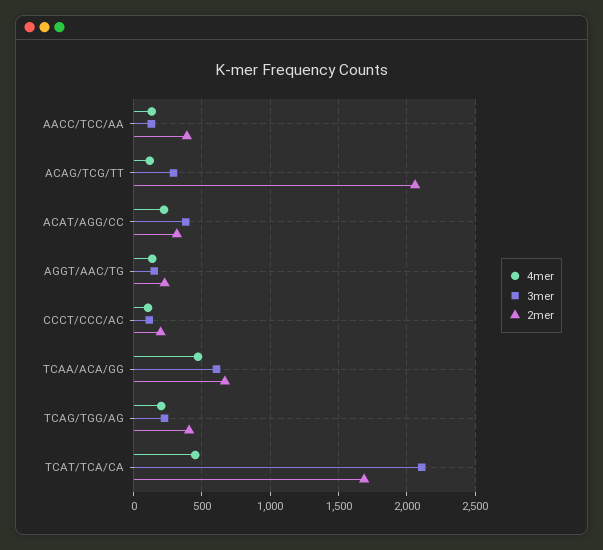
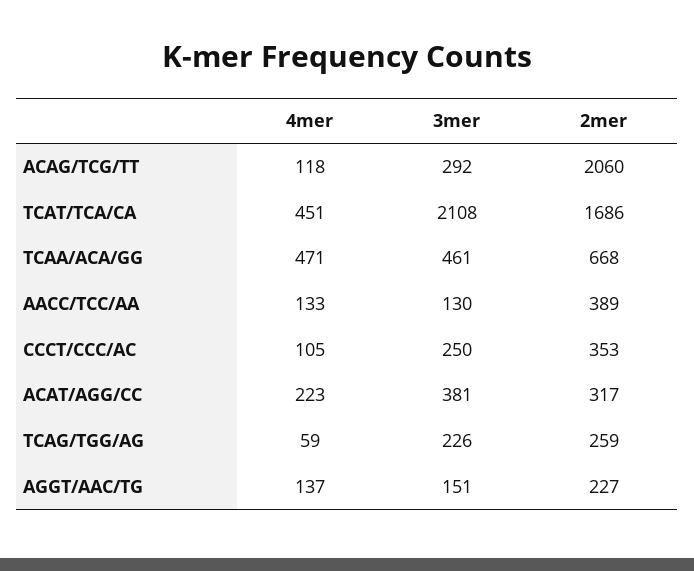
3mer, CCCT/CCC/AC: 100 -> 250
2mer, CCCT/CCC/AC: 200 -> 353
3mer, TCAA/ACA/GG: 600 -> 461
4mer, TCAG/TGG/AG: 200 -> 59
2mer, TCAG/TGG/AG: 400 -> 259

